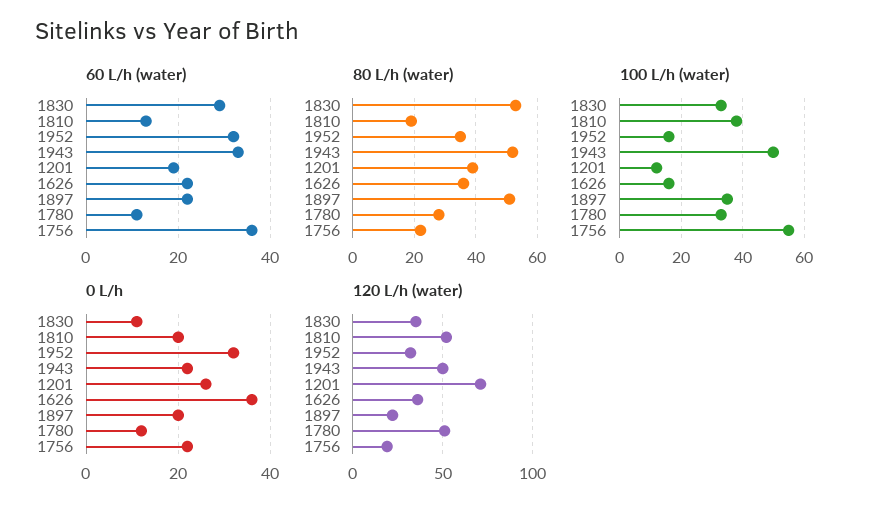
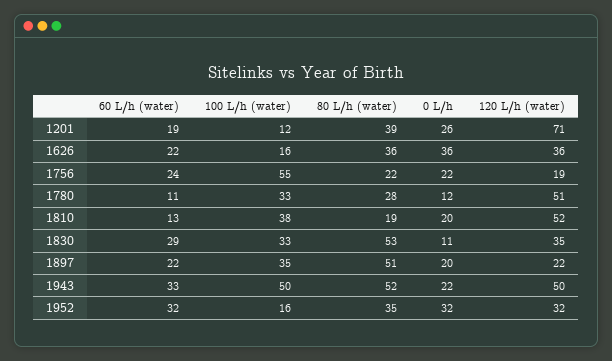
60 L/h (water), 1756: 35 -> 24

